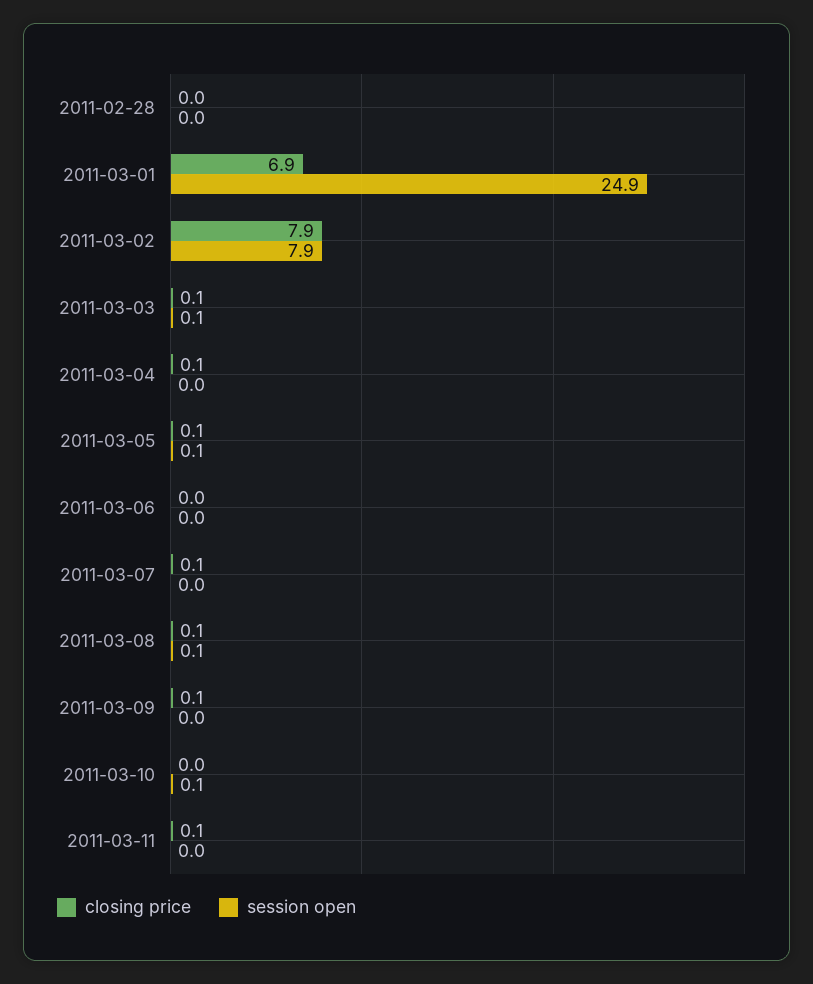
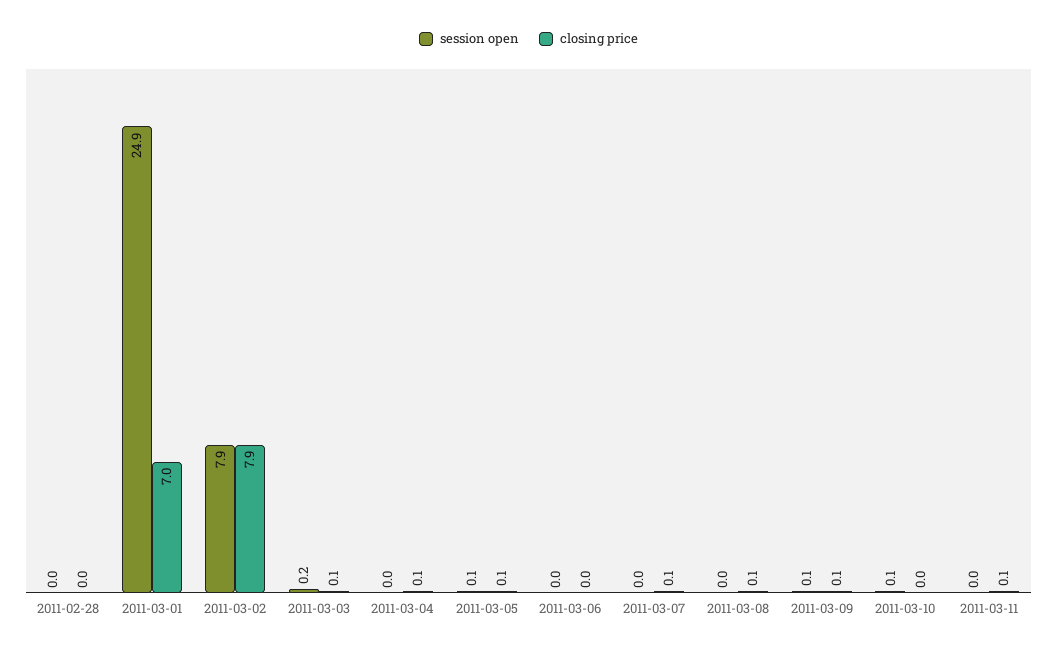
closing price, 2011-03-01: 6.9 -> 7
session open, 2011-03-03: 0.1 -> 0.2
session open, 2011-03-08: 0.1 -> 0
session open, 2011-03-09: 0 -> 0.1

